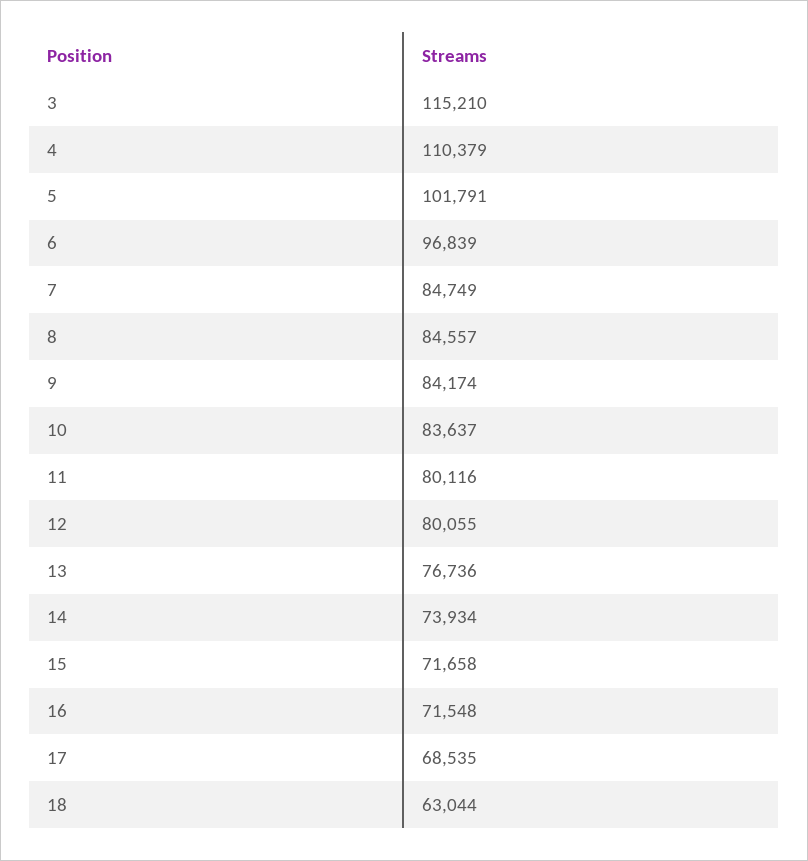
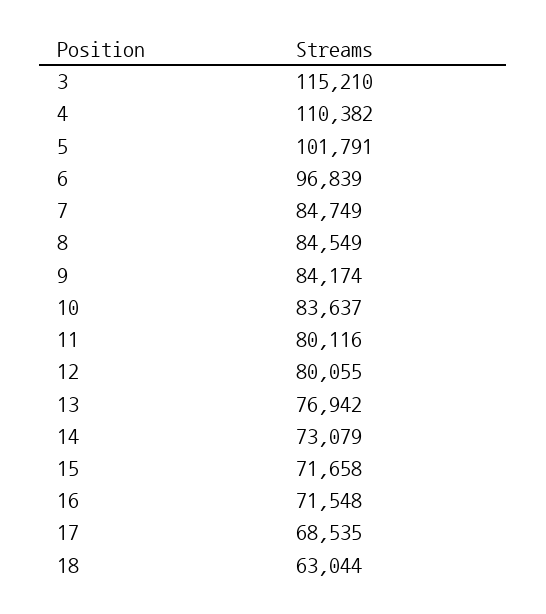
4: 110379 -> 110382
8: 84557 -> 84549
13: 76736 -> 76942
14: 73934 -> 73079

